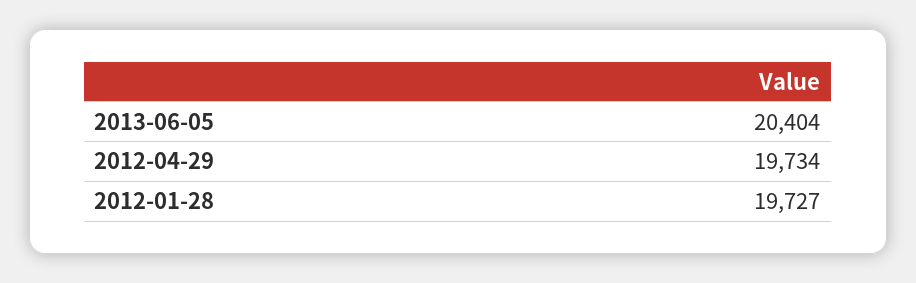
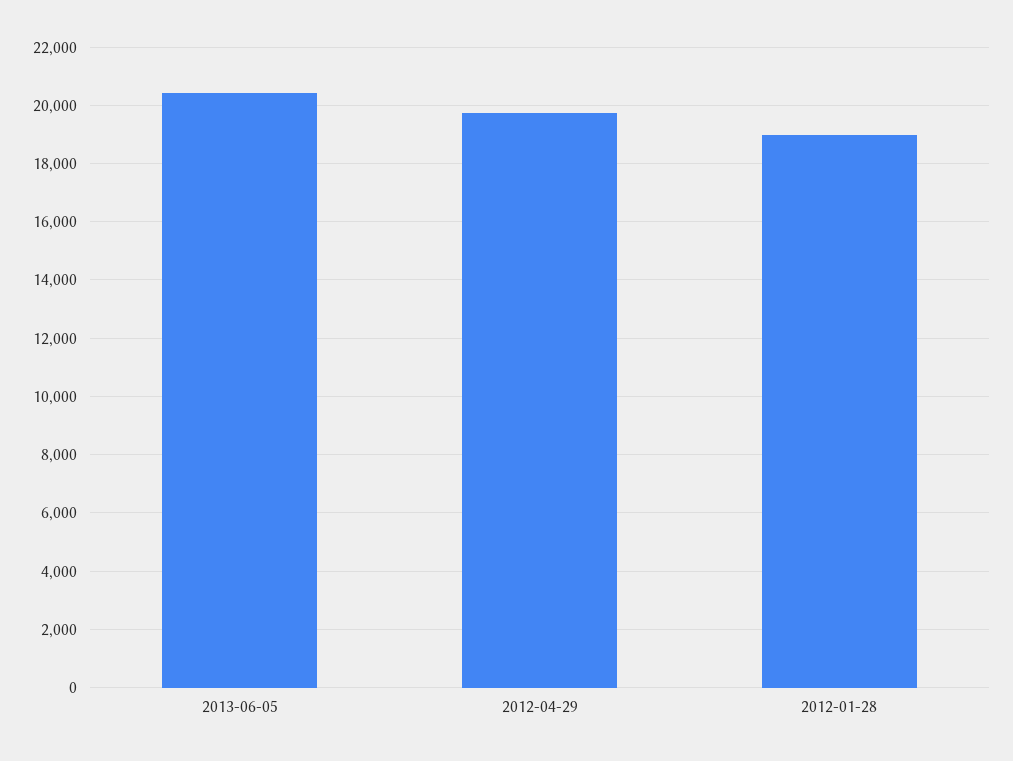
2012-01-28: 19727 -> 19000

